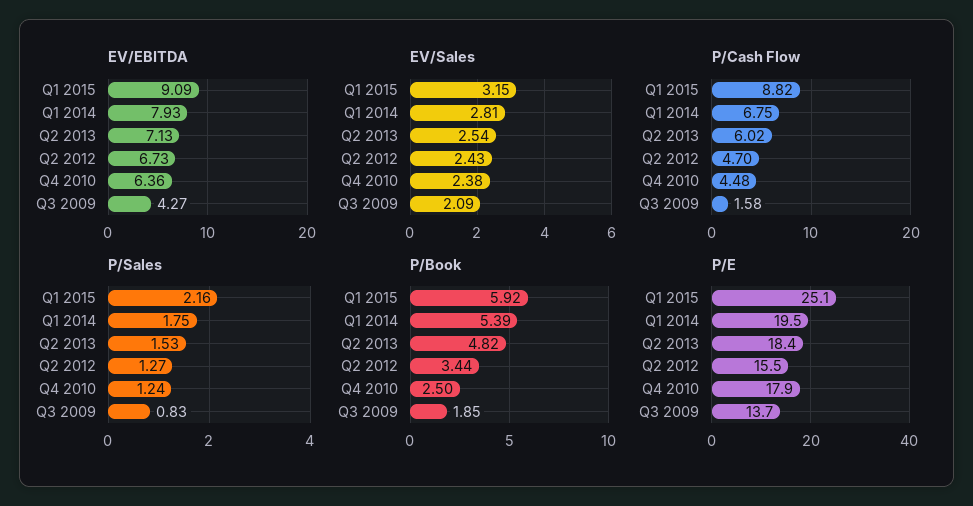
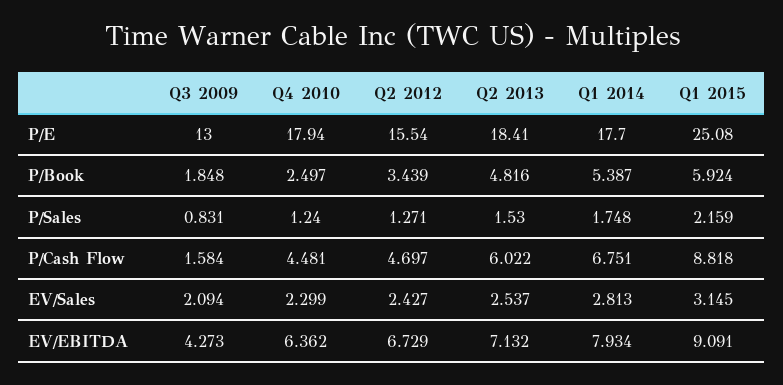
EV/Sales, Q4 2010: 2.38 -> 2.299
P/E, Q1 2014: 19.5 -> 17.7
P/E, Q3 2009: 13.7 -> 13

